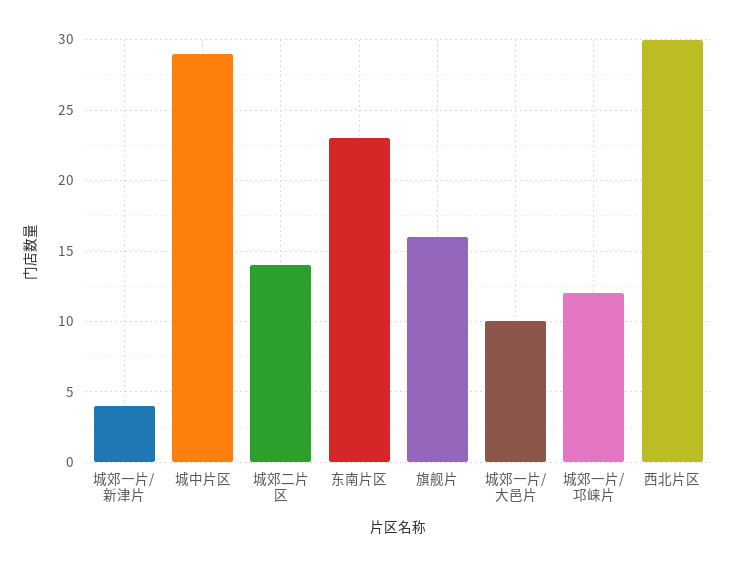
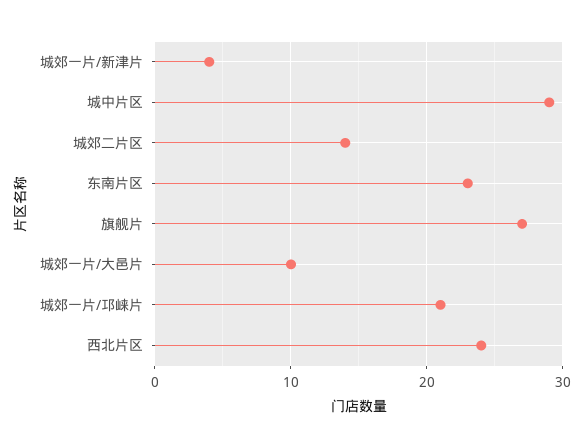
旗舰片: 16 -> 27
城郊一片/邛崃片: 12 -> 21
西北片区: 30 -> 24

